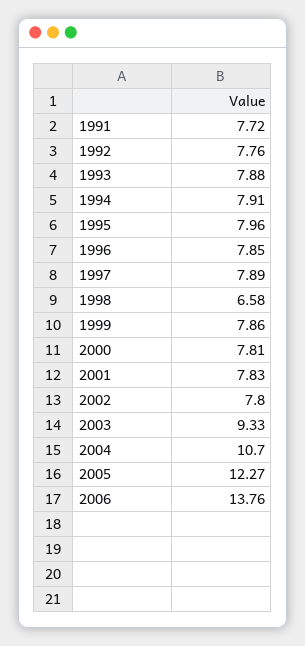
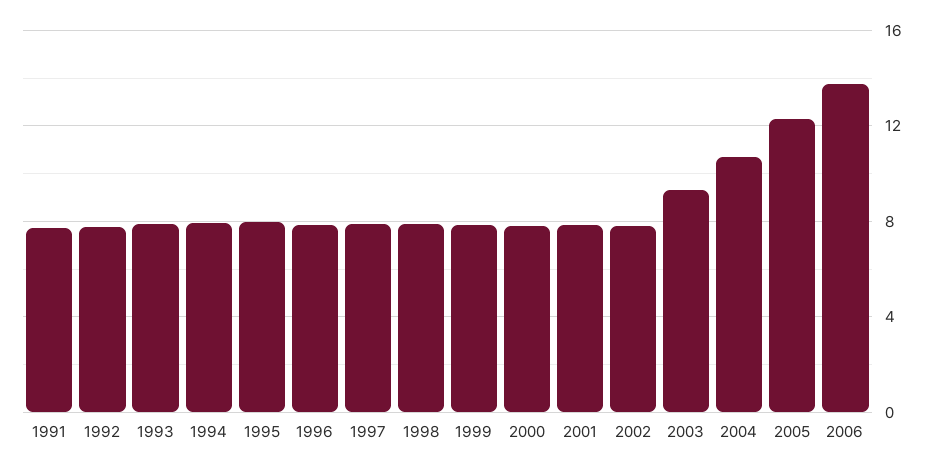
1998: 6.58 -> 8

